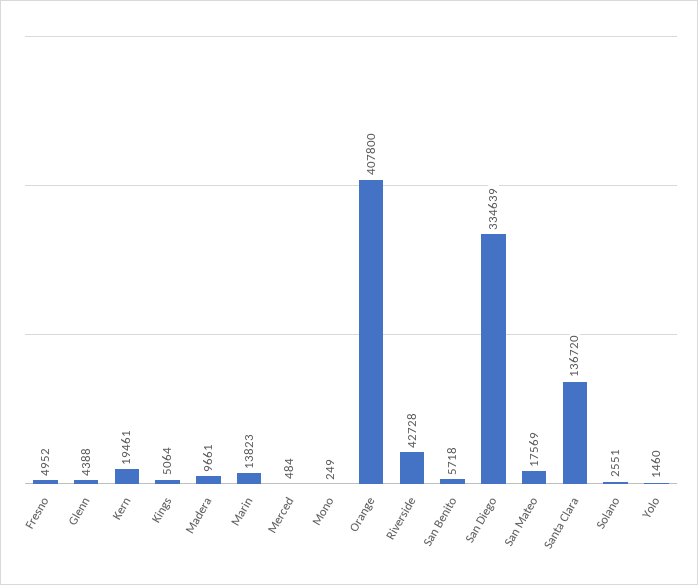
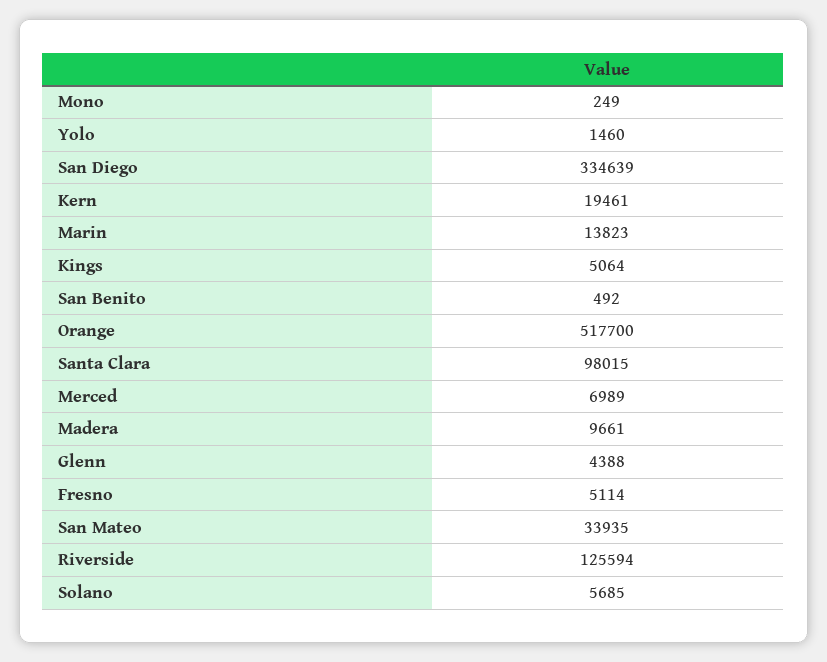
Fresno: 4952 -> 5114
Merced: 484 -> 6989
Orange: 407800 -> 517700
Riverside: 42728 -> 125594
San Benito: 5718 -> 492
San Mateo: 17569 -> 33935
Santa Clara: 136720 -> 98015
Solano: 2551 -> 5685

